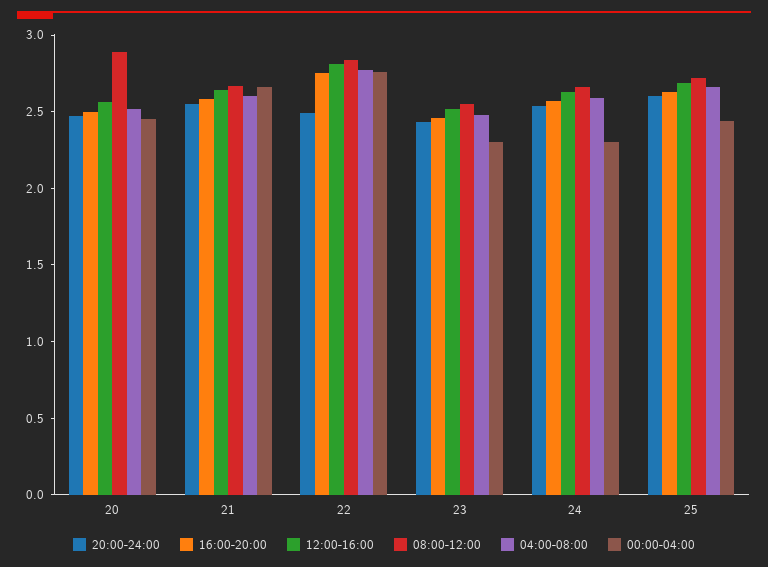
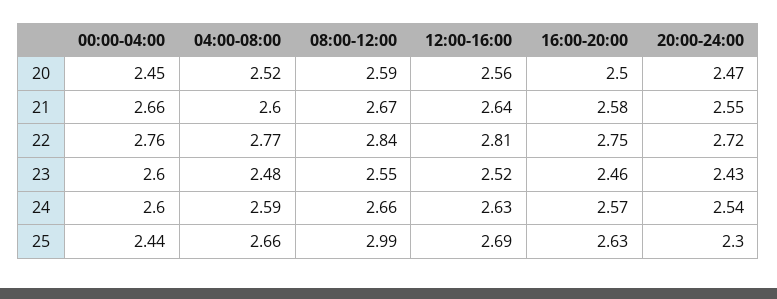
08:00-12:00, 20: 2.9 -> 2.59
20:00-24:00, 22: 2.5 -> 2.72
00:00-04:00, 23: 2.3 -> 2.6
00:00-04:00, 24: 2.3 -> 2.6
20:00-24:00, 25: 2.6 -> 2.3
08:00-12:00, 25: 2.7 -> 2.99

